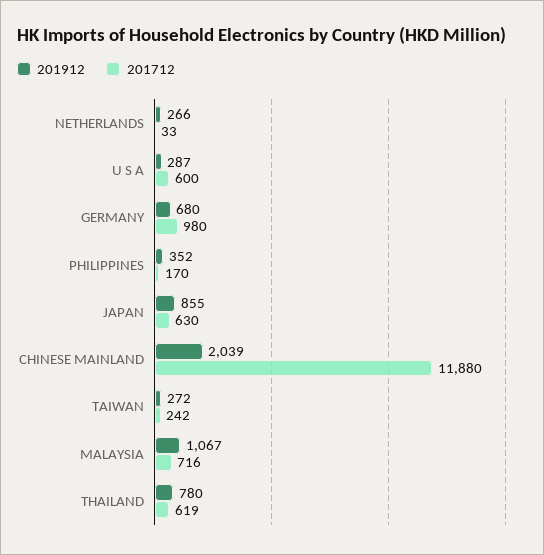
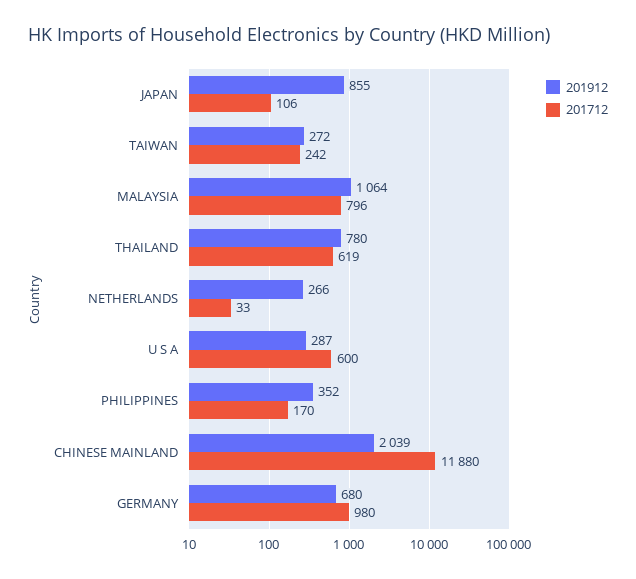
201712, JAPAN: 630 -> 106
201912, MALAYSIA: 1067 -> 1064
201712, MALAYSIA: 716 -> 796

